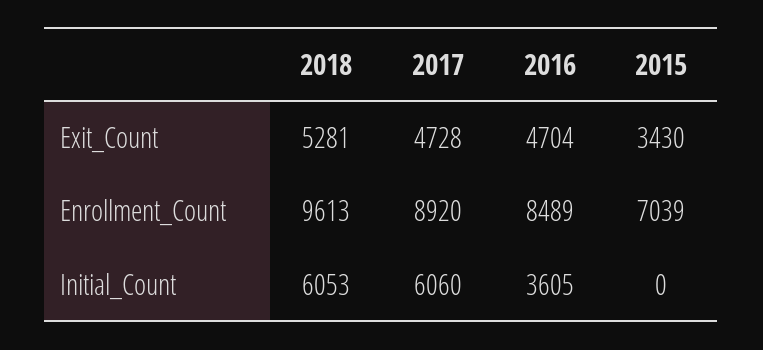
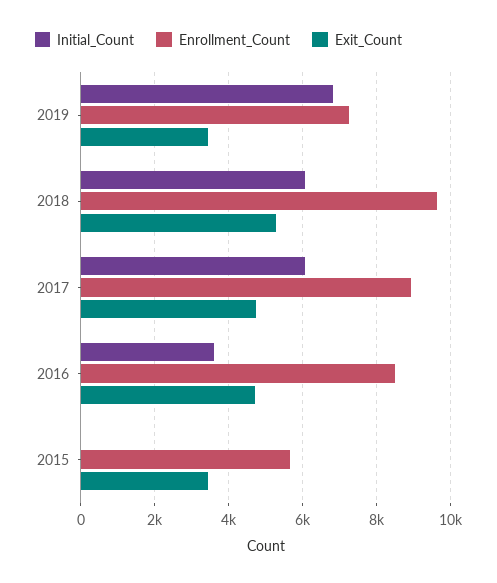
Enrollment_Count, 2015: 7039 -> 5600
Initial_Count, 2019: none -> 6800
Enrollment_Count, 2019: none -> 7200
Exit_Count, 2019: none -> 3400

